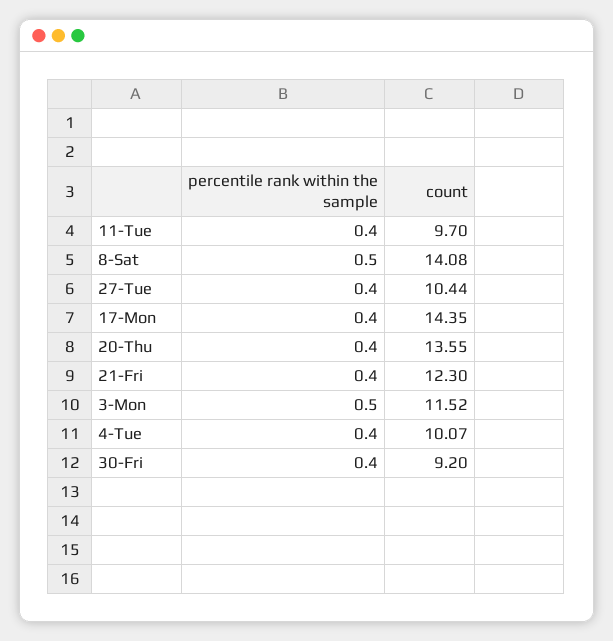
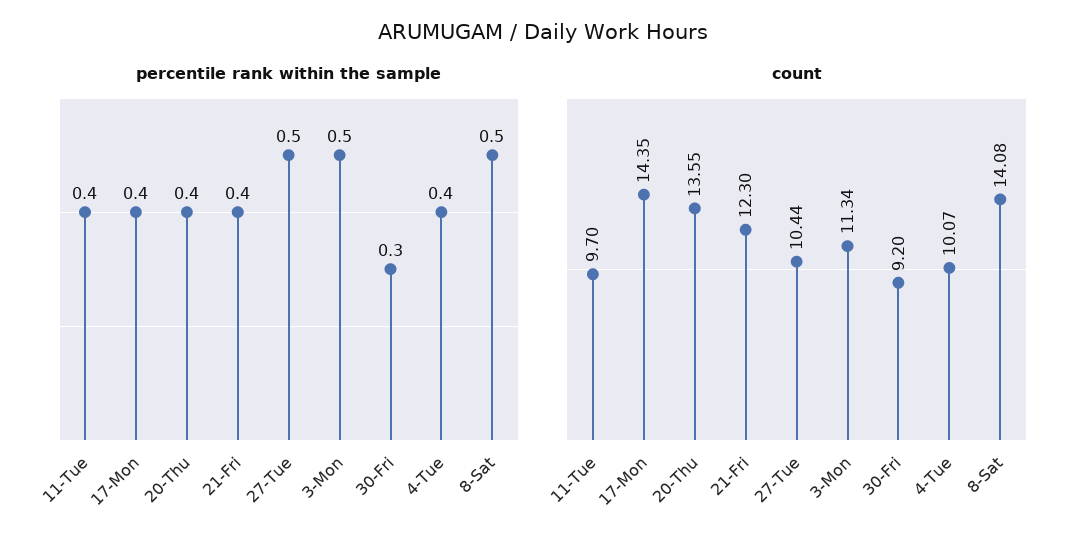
percentile rank within the sample, 27-Tue: 0.4 -> 0.5
count, 3-Mon: 11.52 -> 11.34
percentile rank within the sample, 30-Fri: 0.4 -> 0.3

